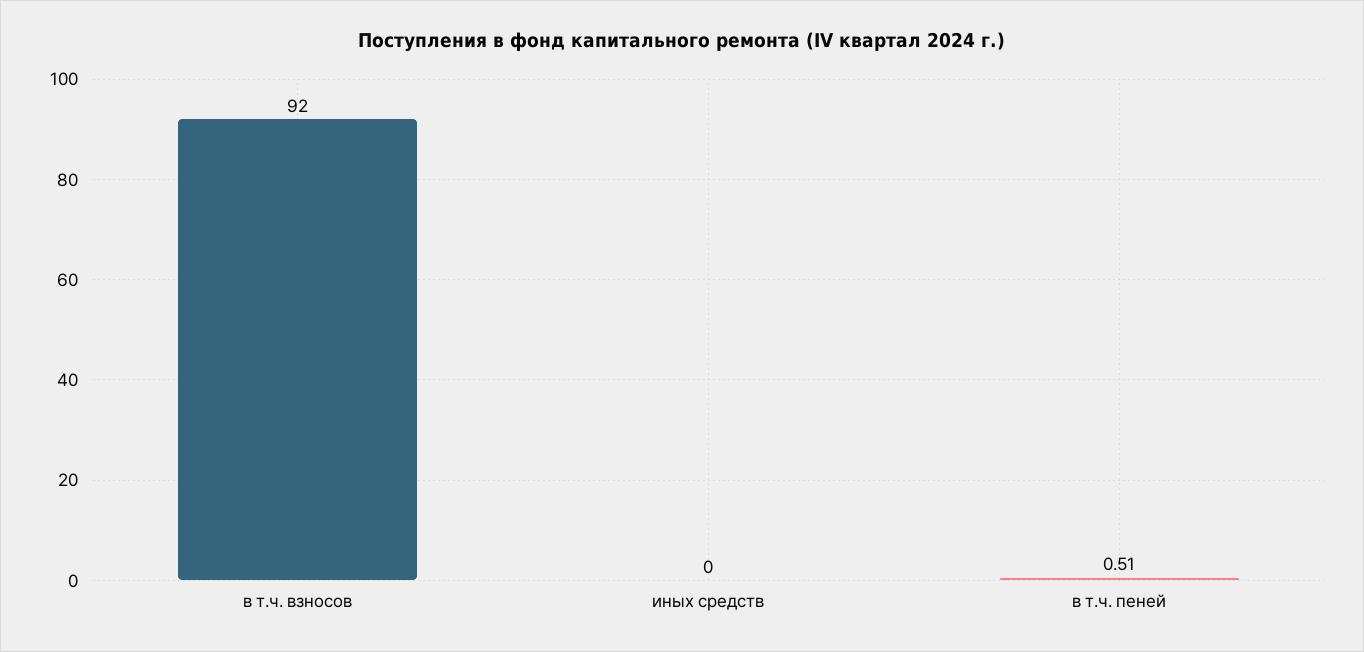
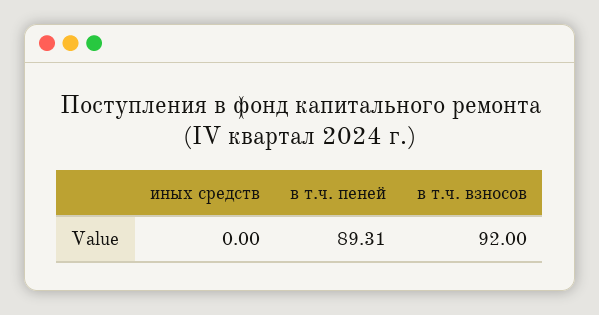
в т.ч. пеней: 0.51 -> 89.31

